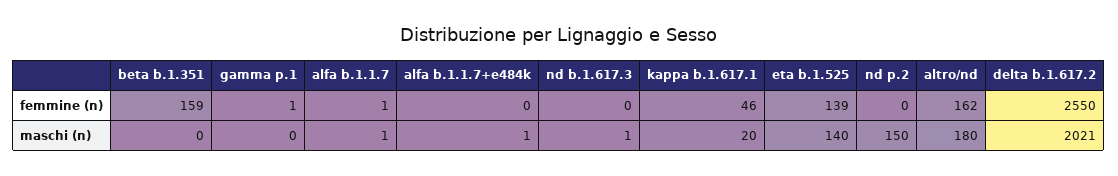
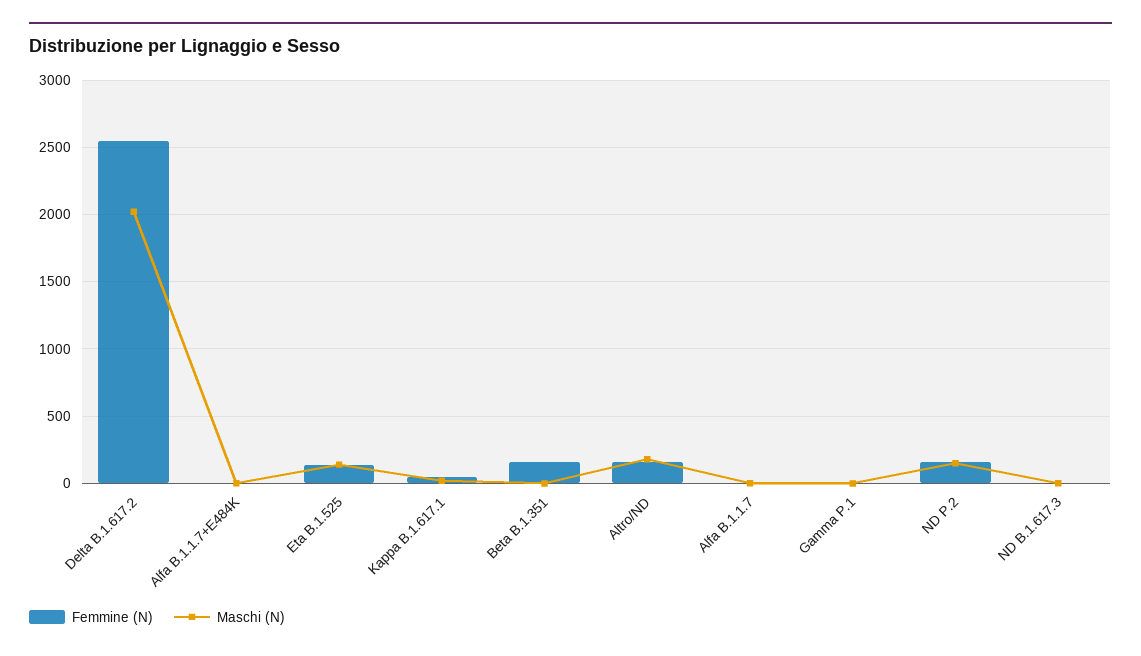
femmine (n), nd p.2: 0 -> 150

